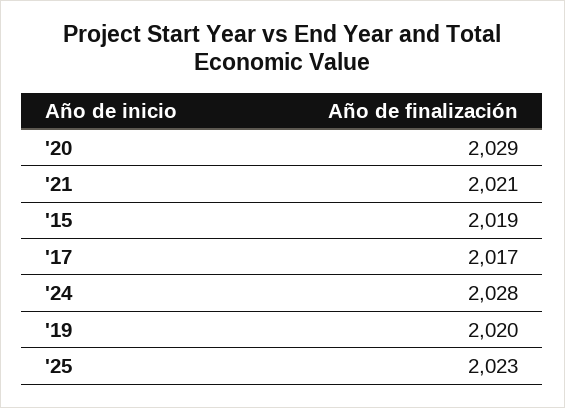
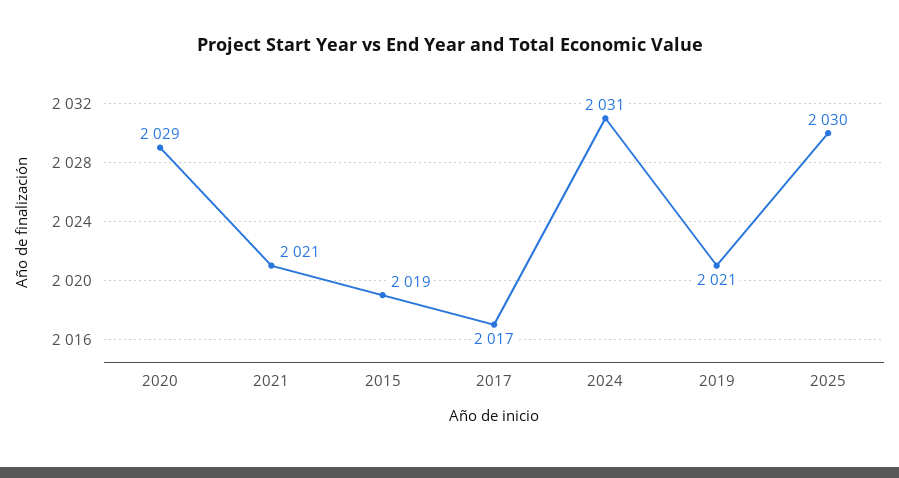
'24: 2028 -> 2031
'19: 2020 -> 2021
'25: 2023 -> 2030

